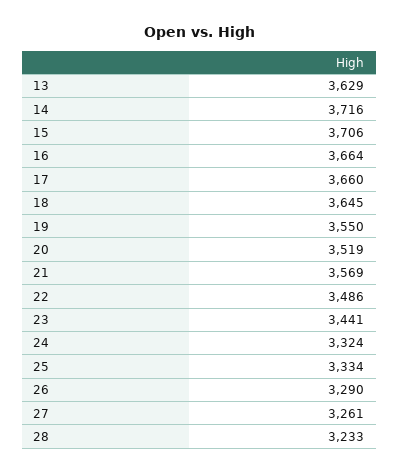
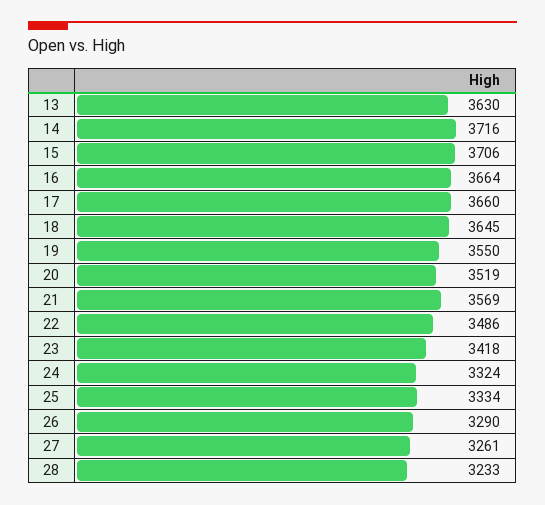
13: 3629 -> 3630
23: 3441 -> 3418

